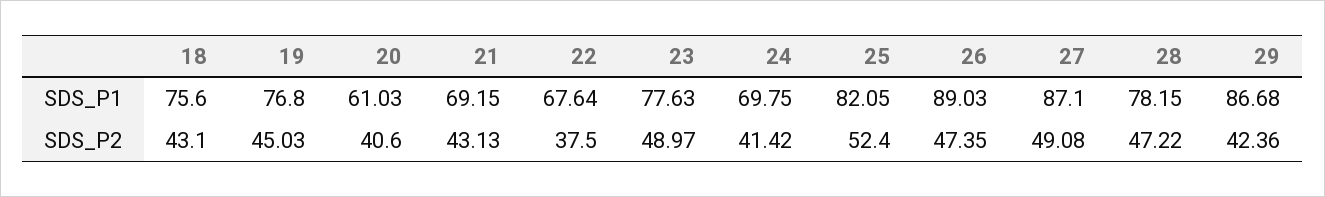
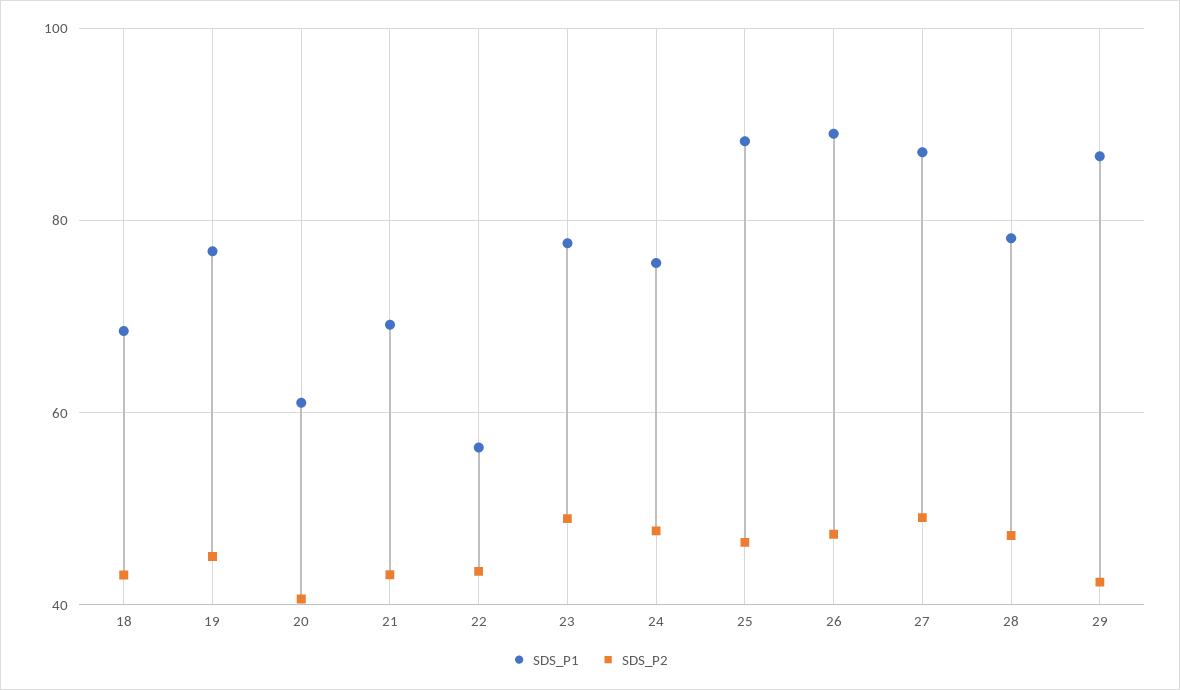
SDS_P1, 18: 75.6 -> 68
SDS_P1, 22: 67.64 -> 56
SDS_P1, 24: 69.75 -> 76
SDS_P1, 25: 82.05 -> 88
SDS_P2, 22: 37.5 -> 44
SDS_P2, 24: 41.42 -> 48
SDS_P2, 25: 52.4 -> 46

